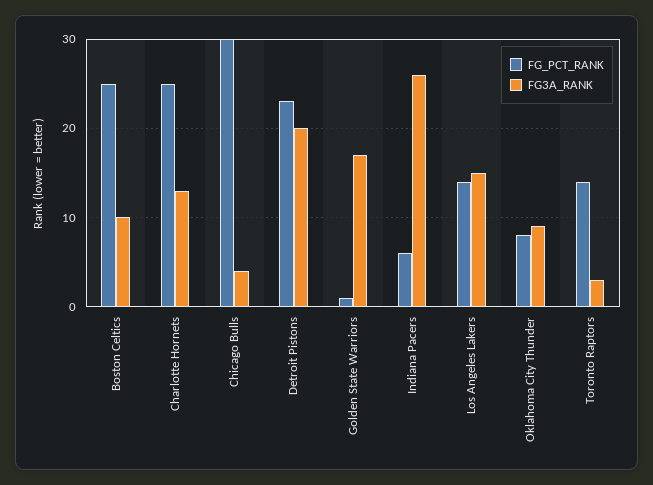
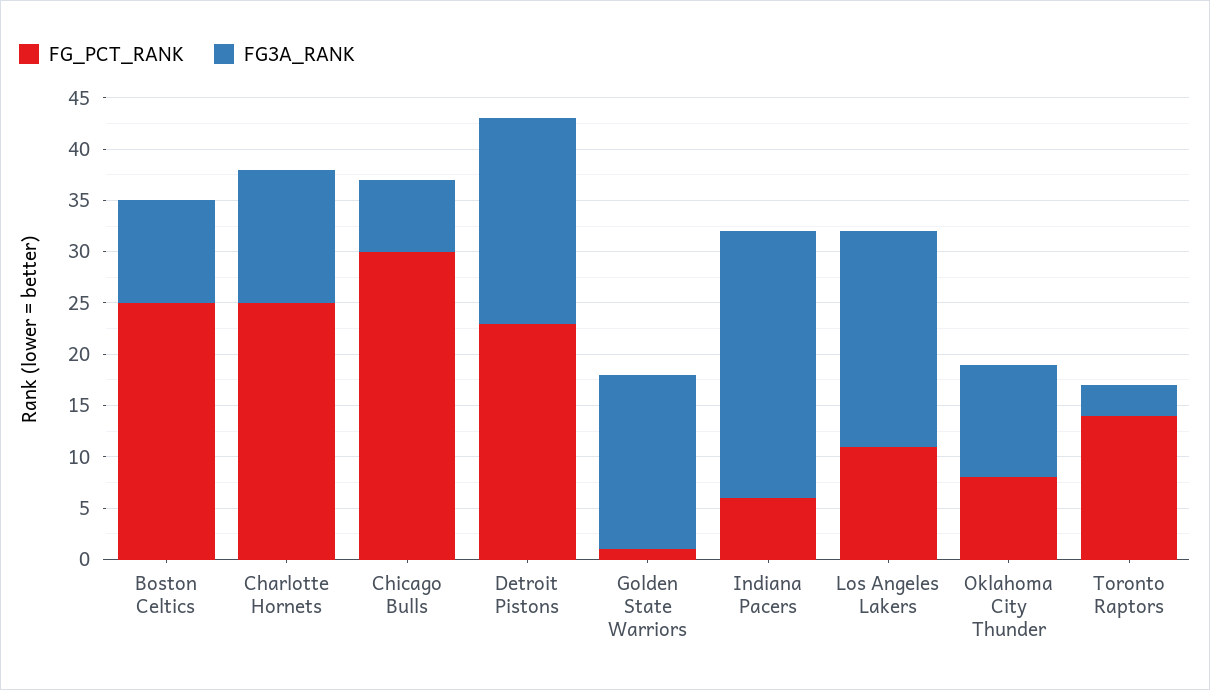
FG3A_RANK, Chicago Bulls: 4 -> 7
FG_PCT_RANK, Los Angeles Lakers: 14 -> 11
FG3A_RANK, Los Angeles Lakers: 15 -> 21
FG3A_RANK, Oklahoma City Thunder: 9 -> 11

